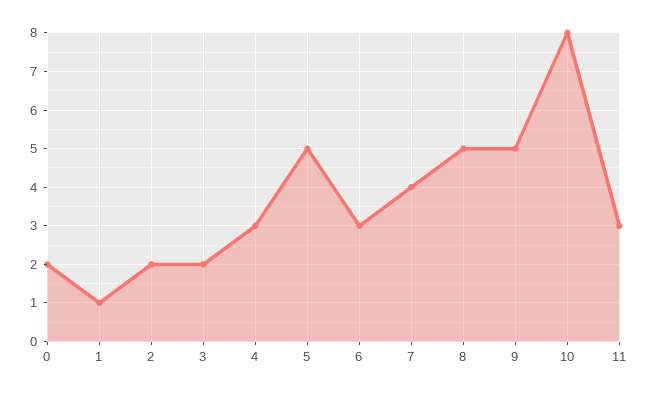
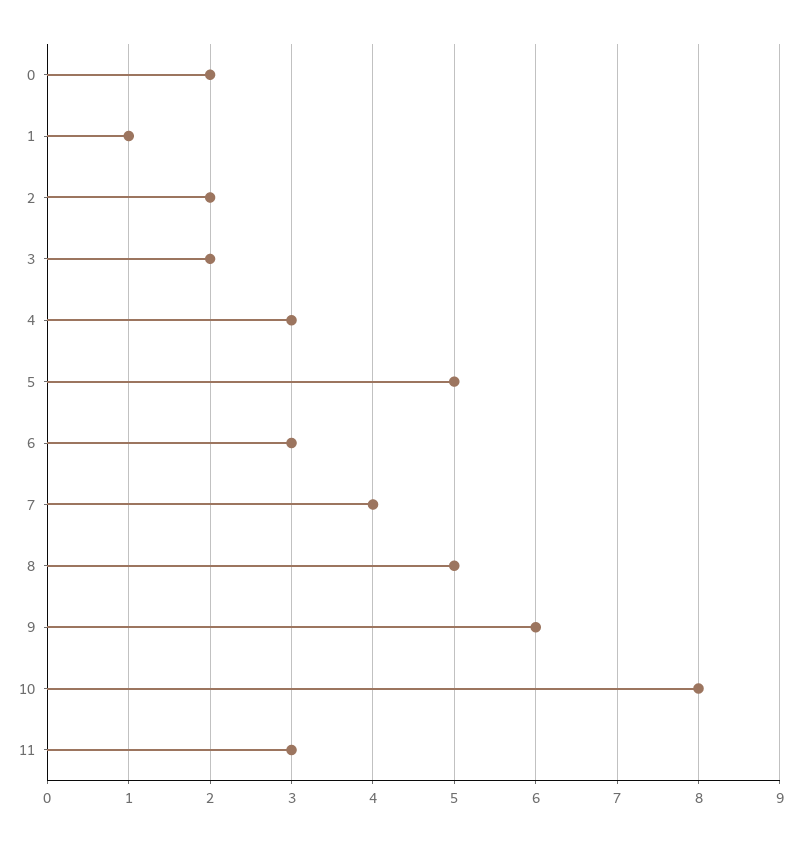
9: 5 -> 6

